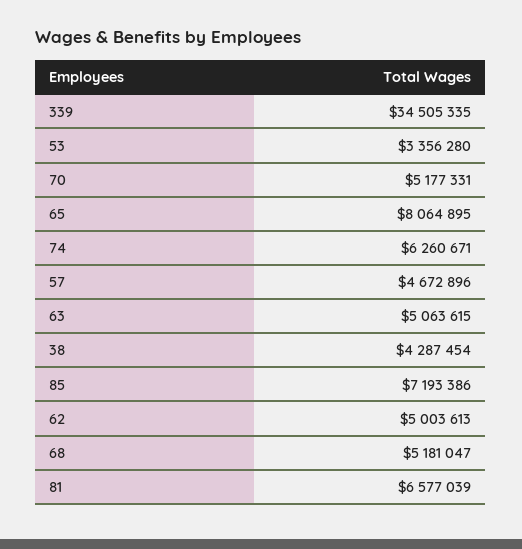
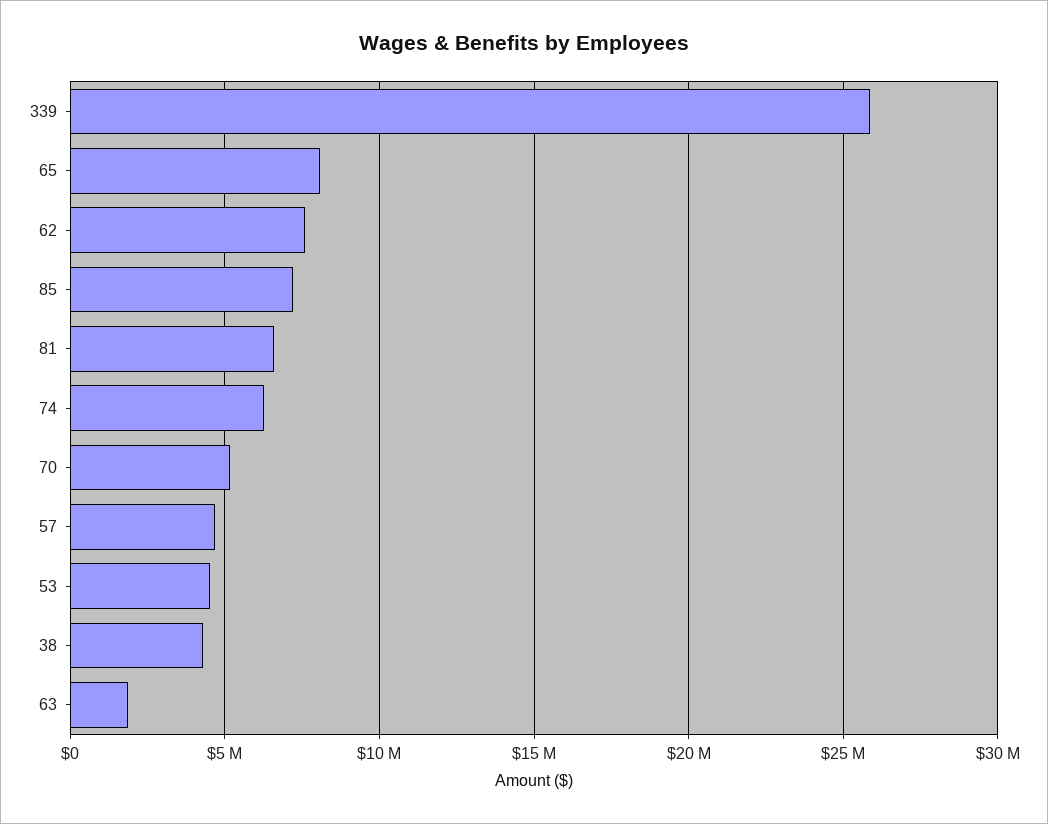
339: 34505335 -> 26000000
53: 3356280 -> 4500000
63: 5063615 -> 2000000
62: 5003613 -> 7500000
68: 5181047 -> none

